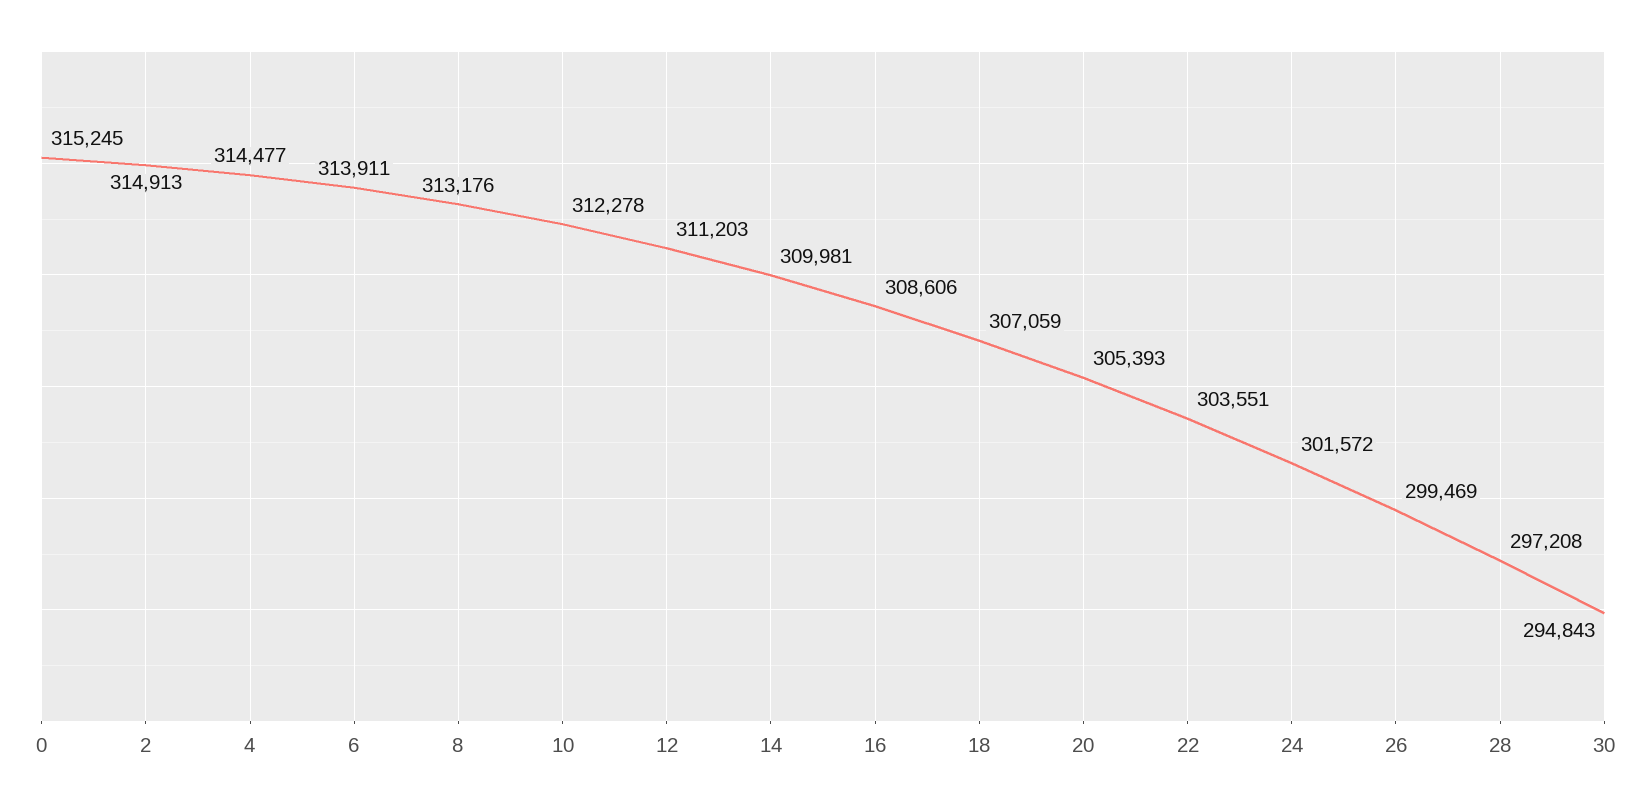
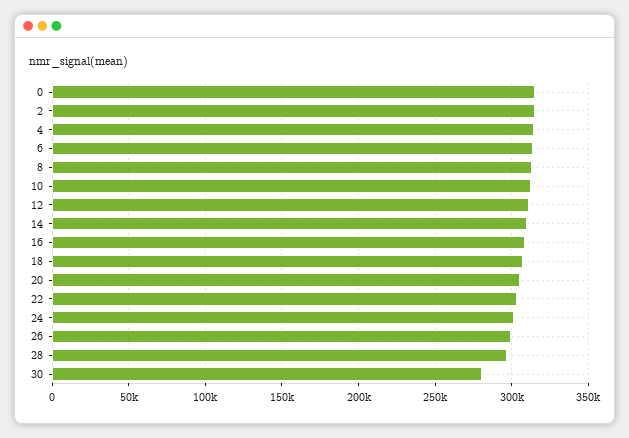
30: 294843 -> 280000

